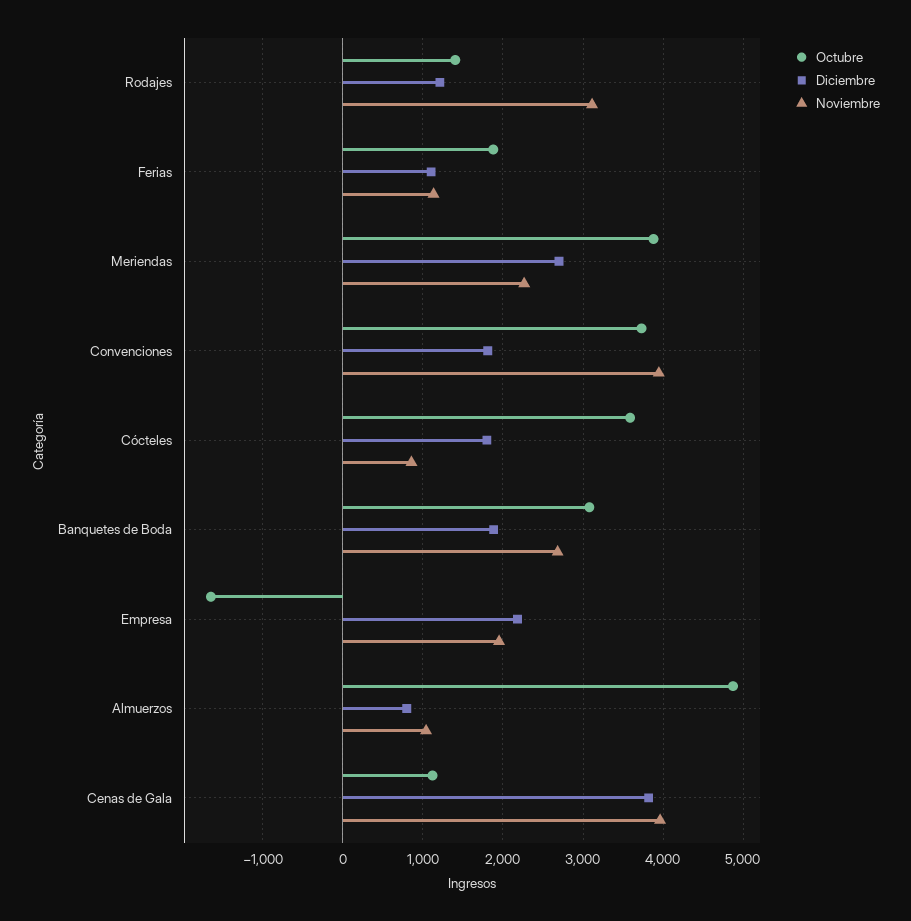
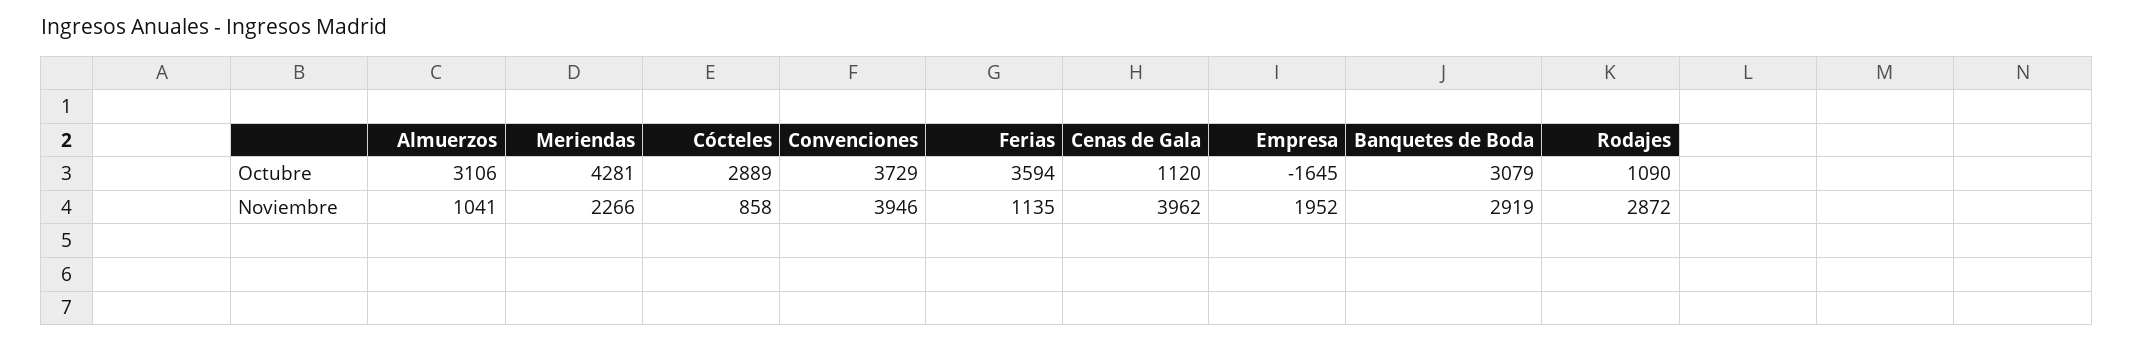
Octubre, Rodajes: 1400 -> 1090
Diciembre, Rodajes: 1200 -> none
Noviembre, Rodajes: 3100 -> 2872
Octubre, Ferias: 1900 -> 3594
Diciembre, Ferias: 1100 -> none
Octubre, Meriendas: 3900 -> 4281
Diciembre, Meriendas: 2700 -> none
Diciembre, Convenciones: 1800 -> none
Octubre, Cócteles: 3600 -> 2889
Diciembre, Cócteles: 1800 -> none
Diciembre, Banquetes de Boda: 1900 -> none
Noviembre, Banquetes de Boda: 2700 -> 2919
Diciembre, Empresa: 2200 -> none
Octubre, Almuerzos: 4900 -> 3106
Diciembre, Almuerzos: 800 -> none
Diciembre, Cenas de Gala: 3800 -> none

